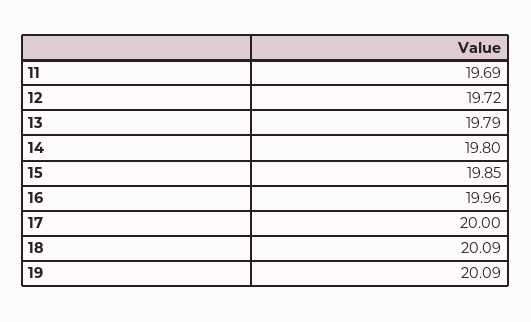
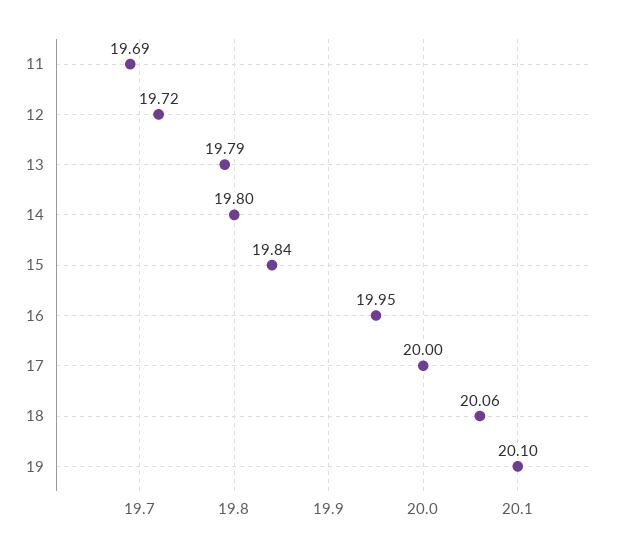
15: 19.85 -> 19.84
16: 19.96 -> 19.95
18: 20.09 -> 20.06
19: 20.09 -> 20.1

